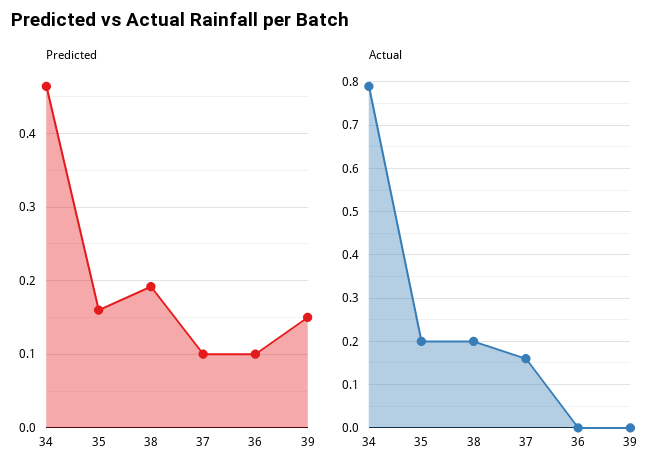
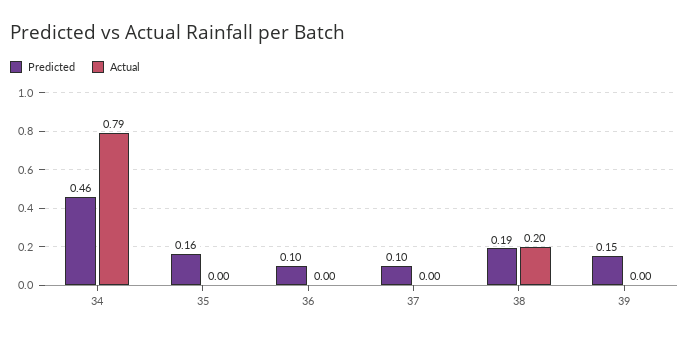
Actual, 35: 0.2 -> 0
Actual, 37: 0.15 -> 0

